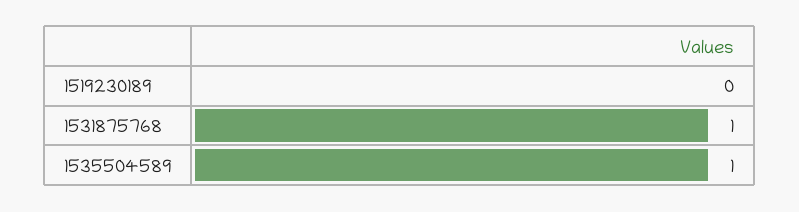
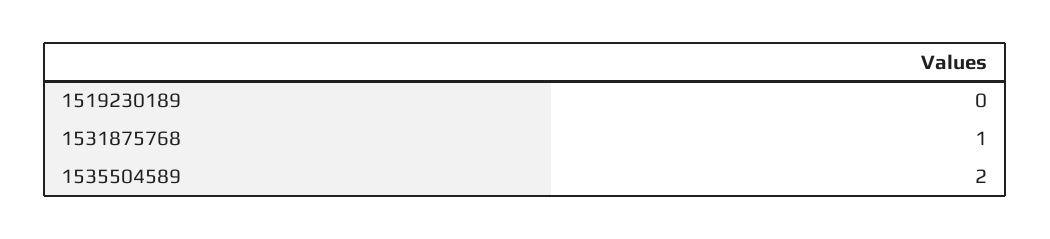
1535504589: 1 -> 2

